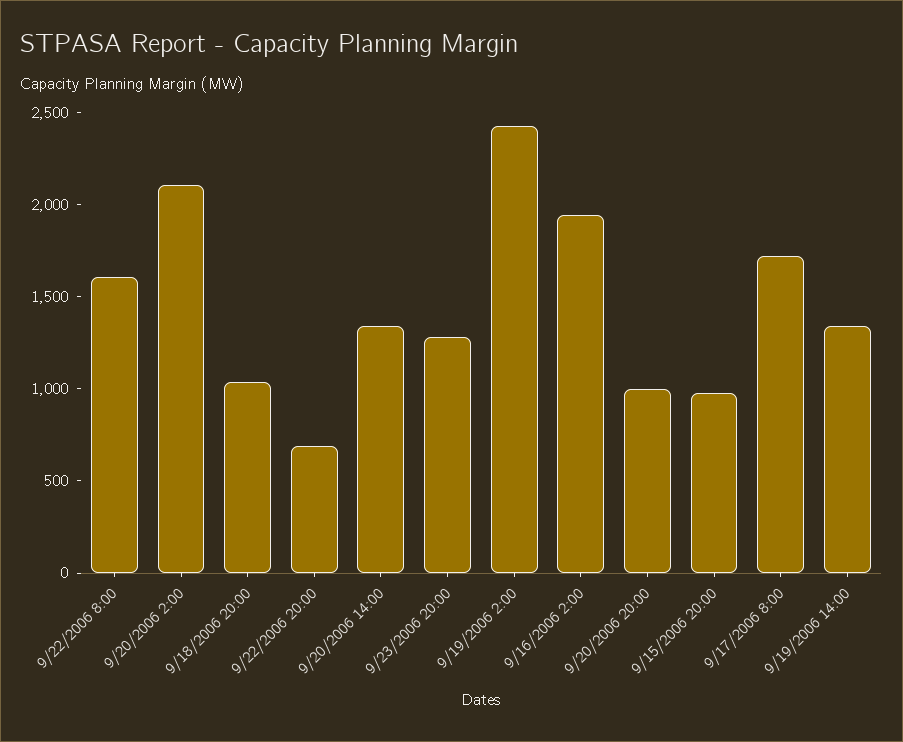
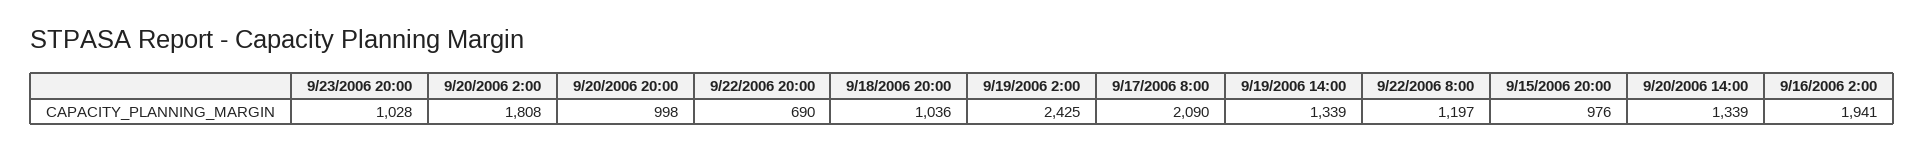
9/22/2006 8:00: 1600 -> 1197
9/20/2006 2:00: 2100 -> 1808
9/23/2006 20:00: 1300 -> 1028
9/17/2006 8:00: 1700 -> 2090

